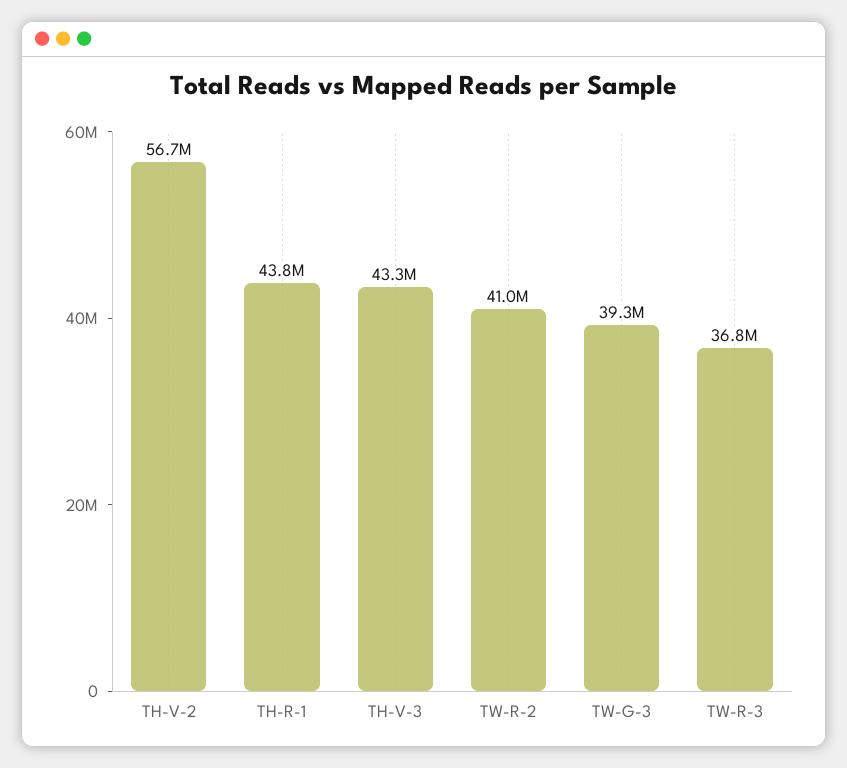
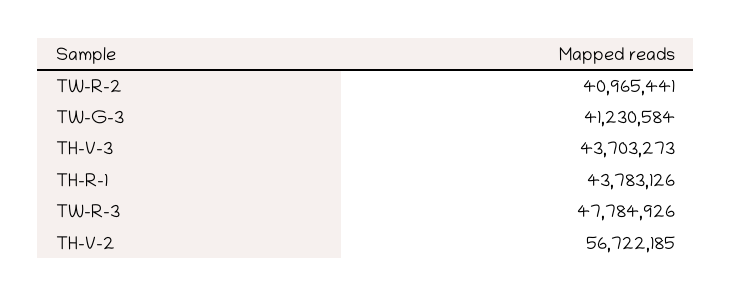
TH-V-3: 43300000 -> 43703273
TW-G-3: 39300000 -> 41230584
TW-R-3: 36800000 -> 47784926

